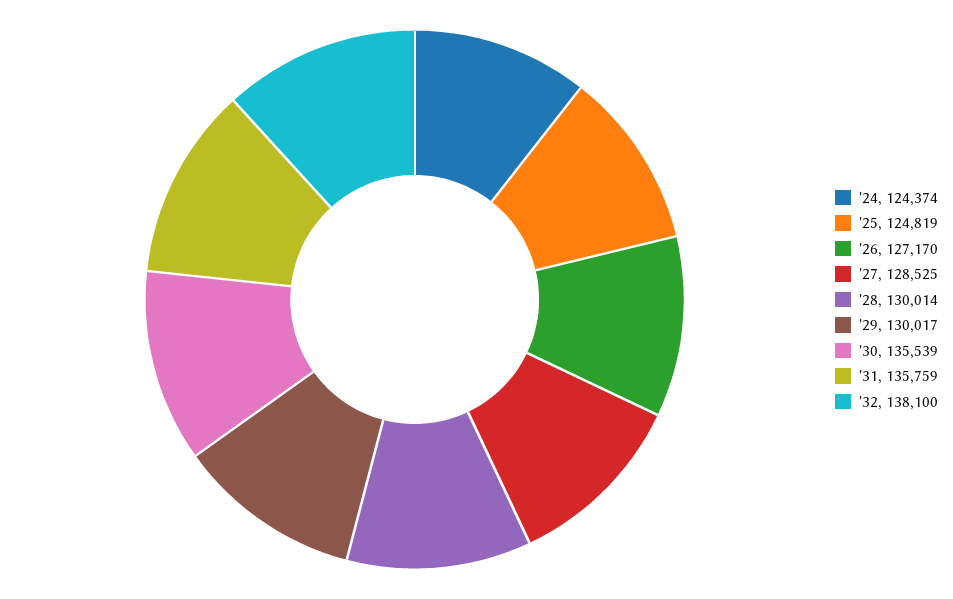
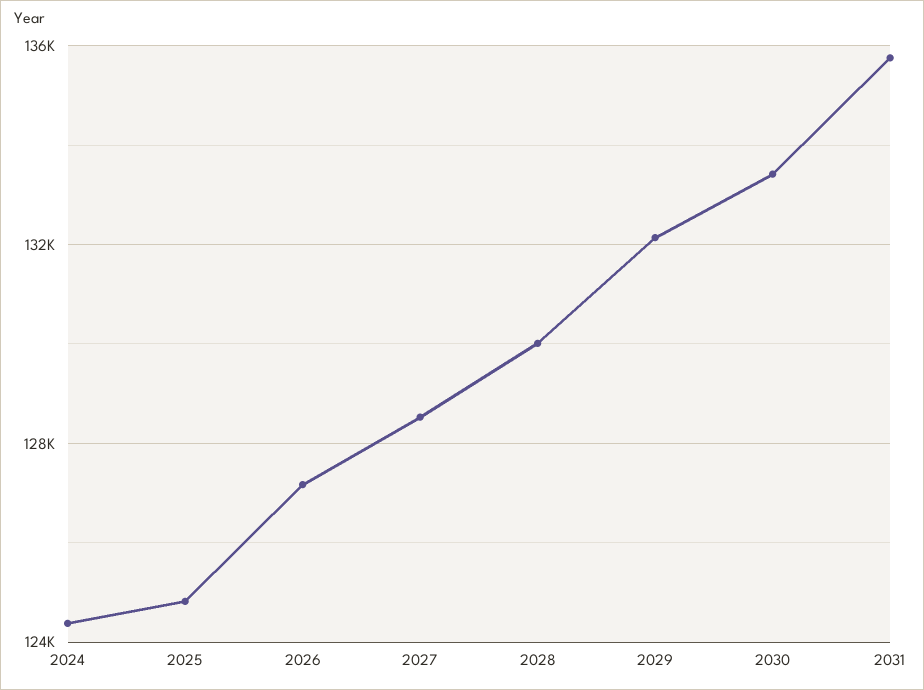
'29: 130017 -> 132000
'30: 135539 -> 133500
'32: 138100 -> none

